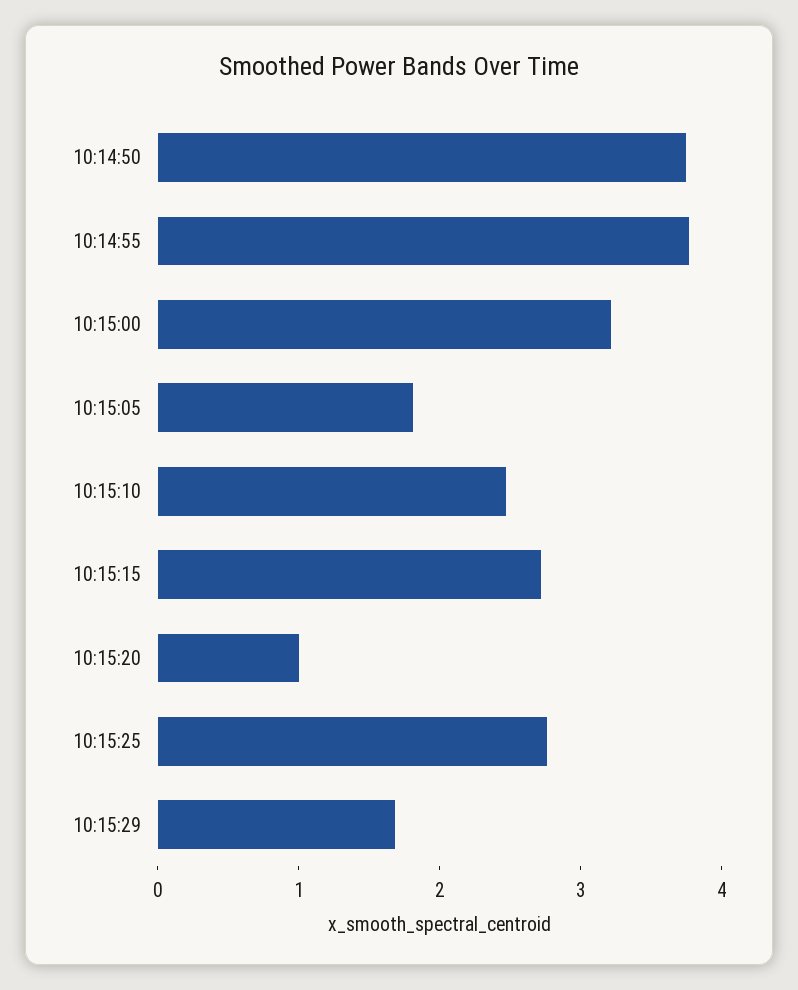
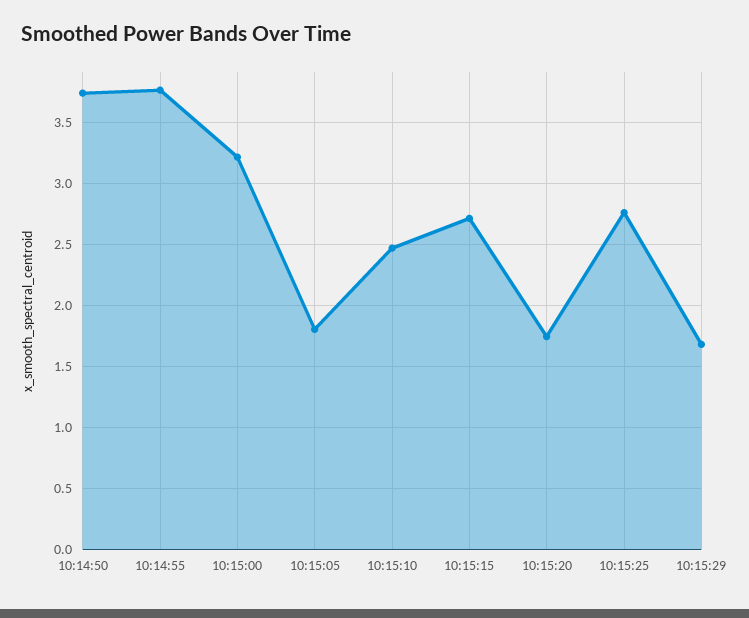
10:15:20: 1 -> 1.75

